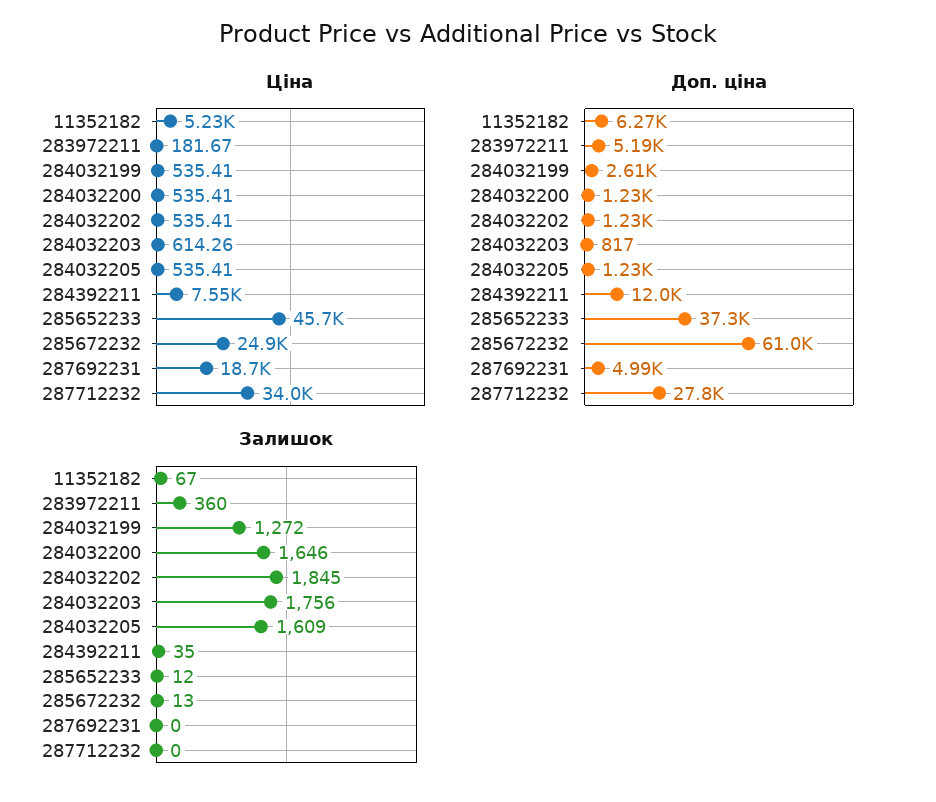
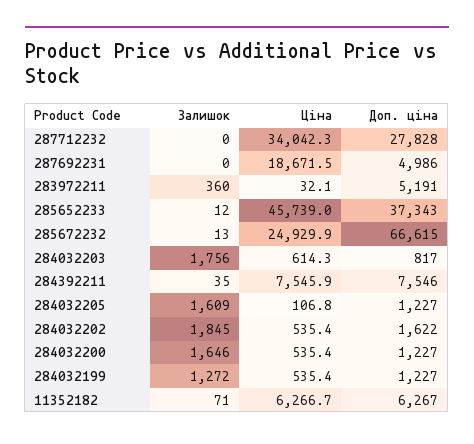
Ціна, 11352182: 5230 -> 6266.7
Ціна, 283972211: 181.67 -> 32.1
Ціна, 284032205: 535.41 -> 106.8
Доп. ціна, 284032199: 2610 -> 1227
Доп. ціна, 284032202: 1230 -> 1622
Доп. ціна, 284392211: 12000 -> 7546
Доп. ціна, 285672232: 61000 -> 66615
Залишок, 11352182: 67 -> 71

